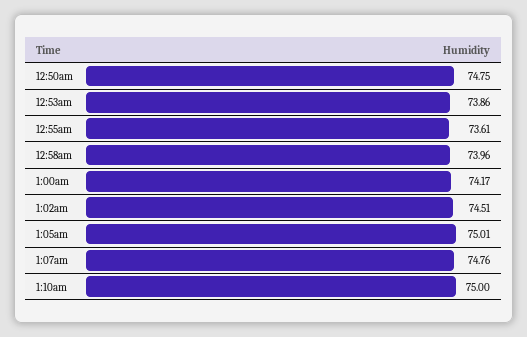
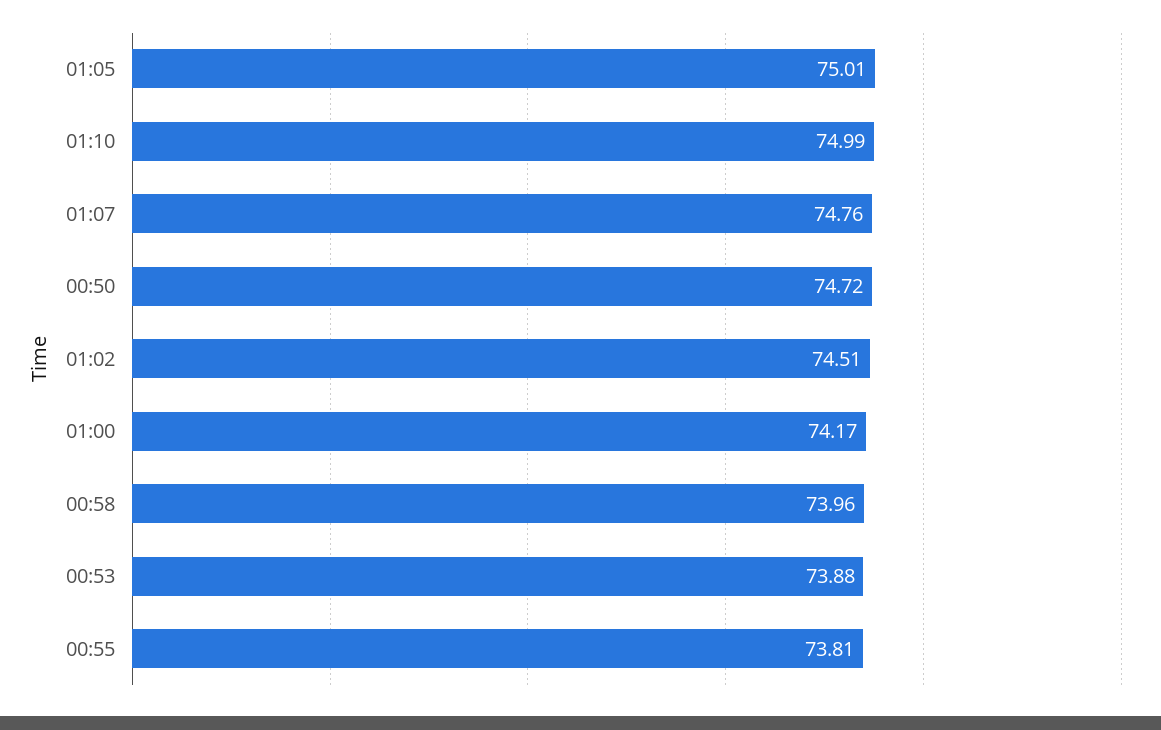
12:50am: 74.75 -> 74.72
12:53am: 73.86 -> 73.88
12:55am: 73.61 -> 73.81
1:10am: 75 -> 74.99

